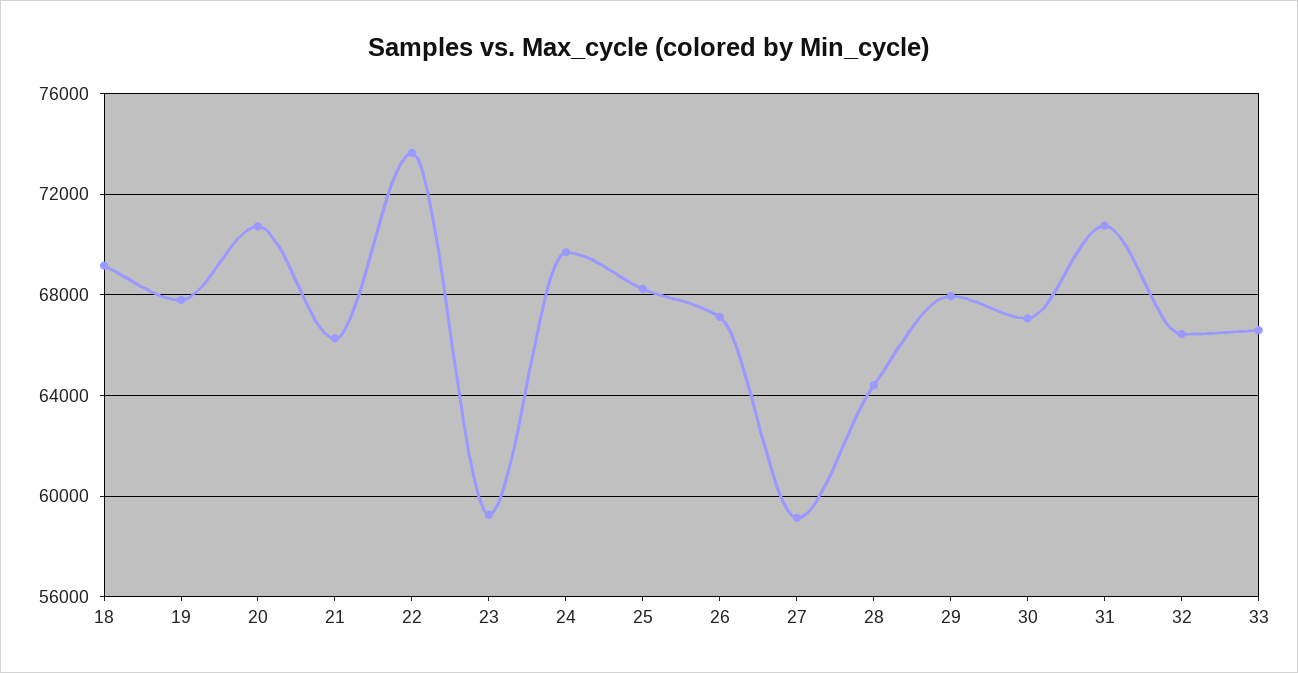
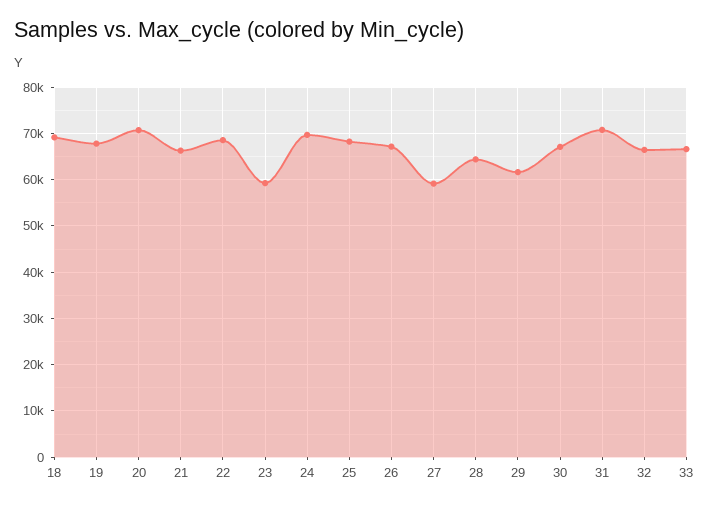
22: 73500 -> 68000
29: 68000 -> 62000

